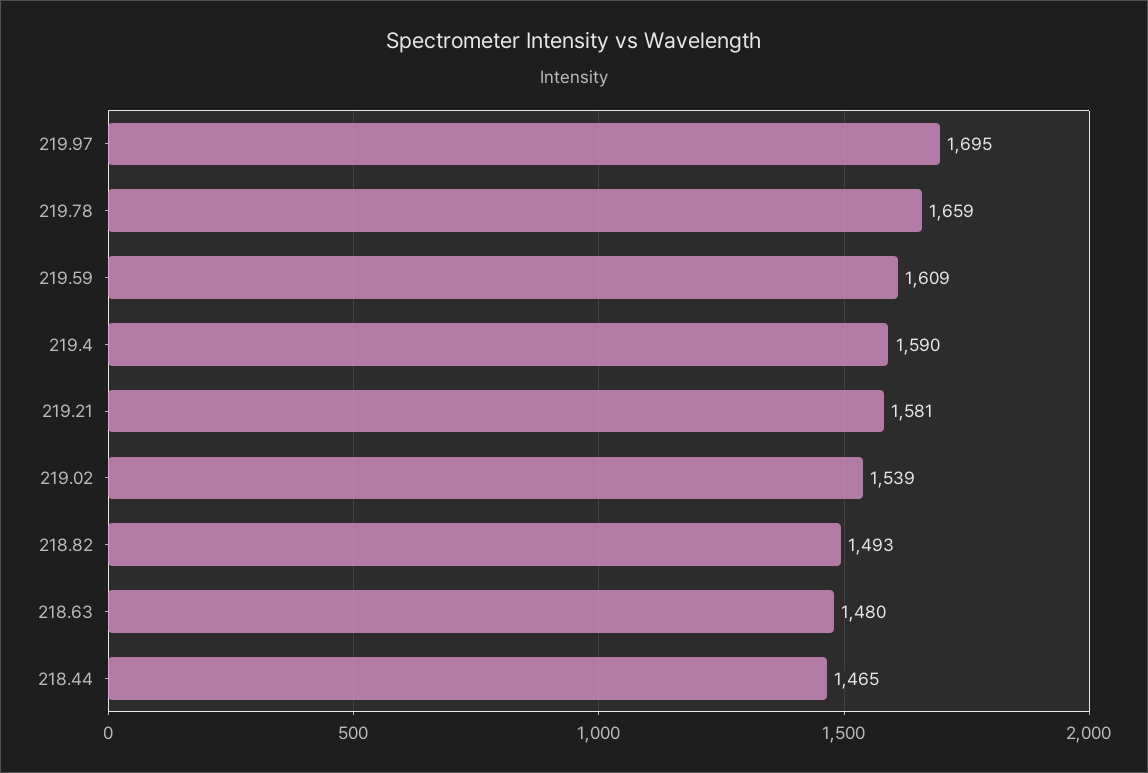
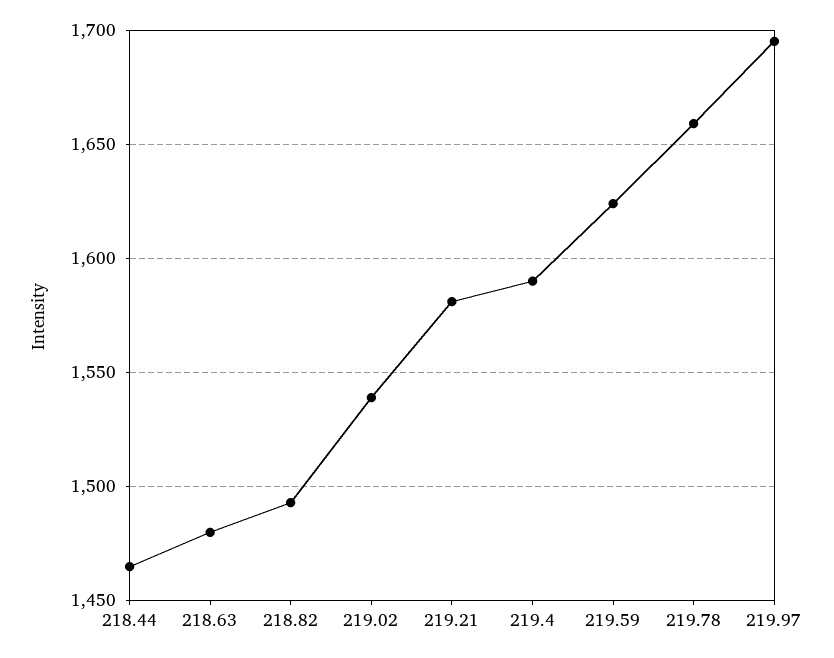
219.59: 1609 -> 1625

